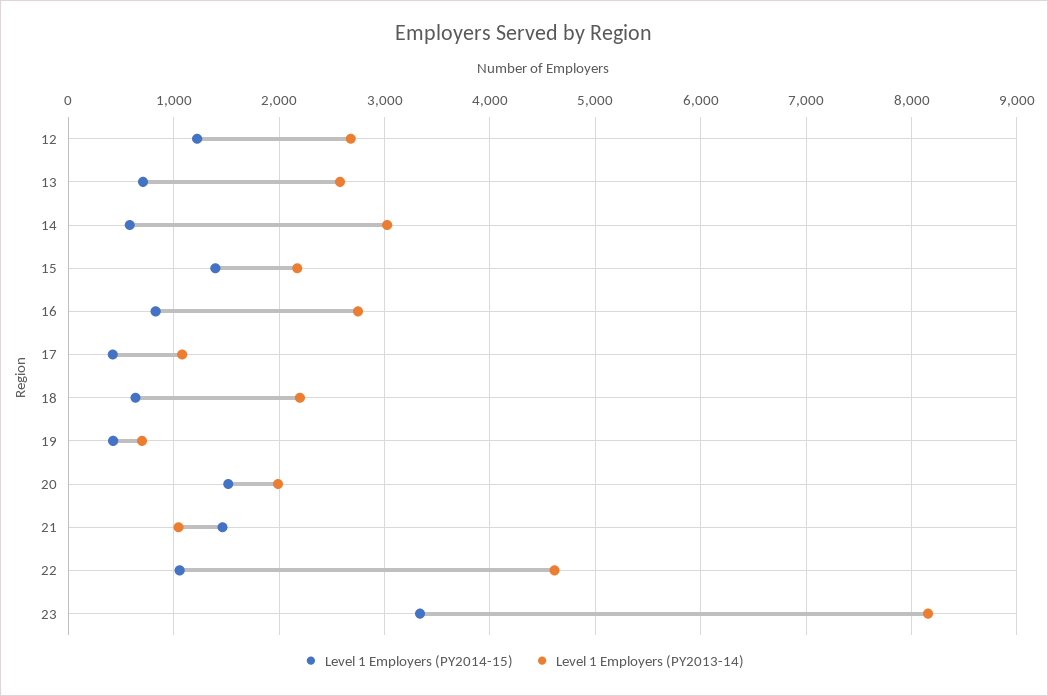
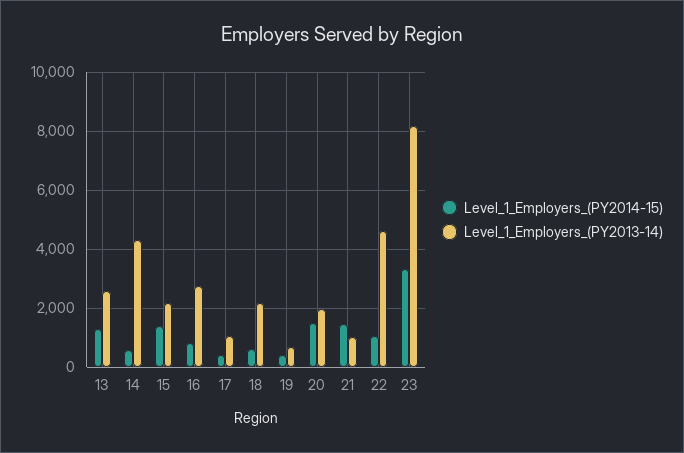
Level 1 Employers (PY2014-15), 12: 1200 -> none
Level 1 Employers (PY2013-14), 12: 2700 -> none
Level 1 Employers (PY2014-15), 13: 700 -> 1250
Level 1 Employers (PY2013-14), 14: 3000 -> 4250

